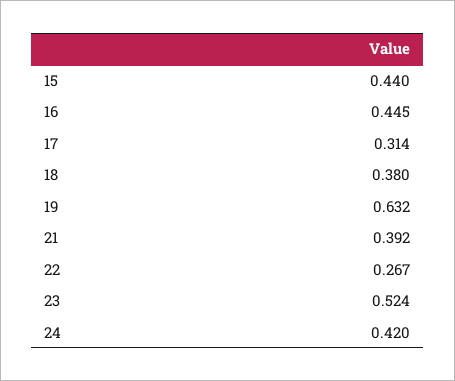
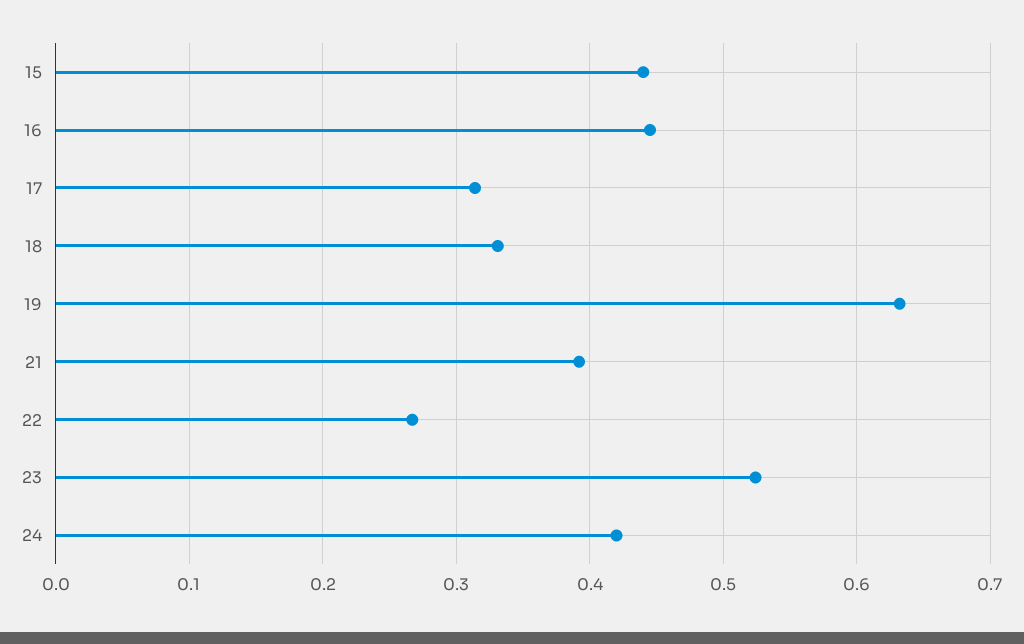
18: 0.38 -> 0.33

